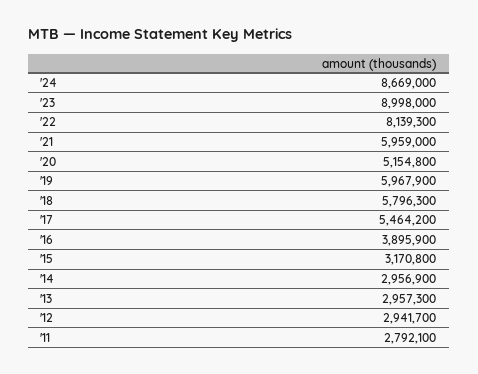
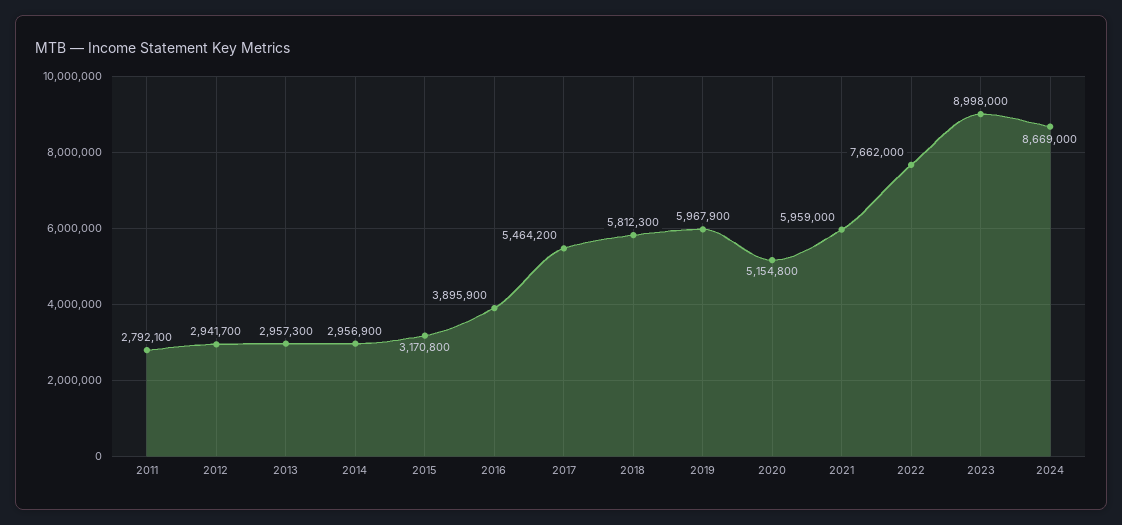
'22: 8139300 -> 7662000
'18: 5796300 -> 5812300

